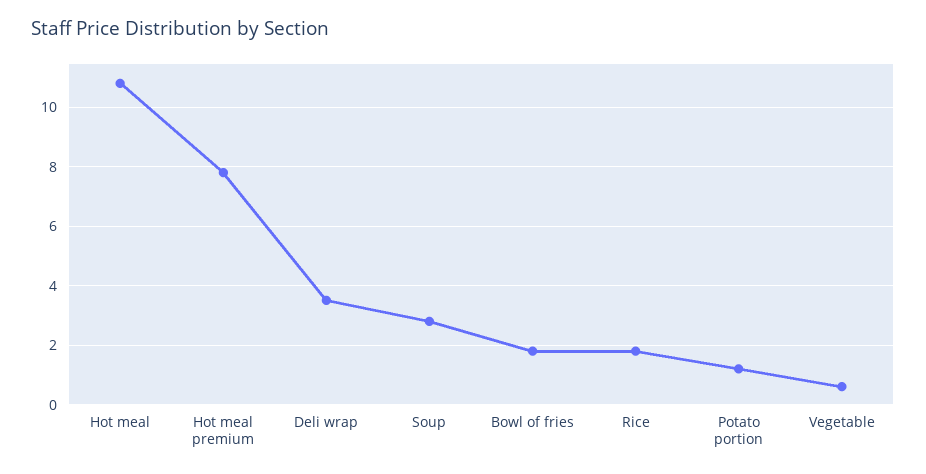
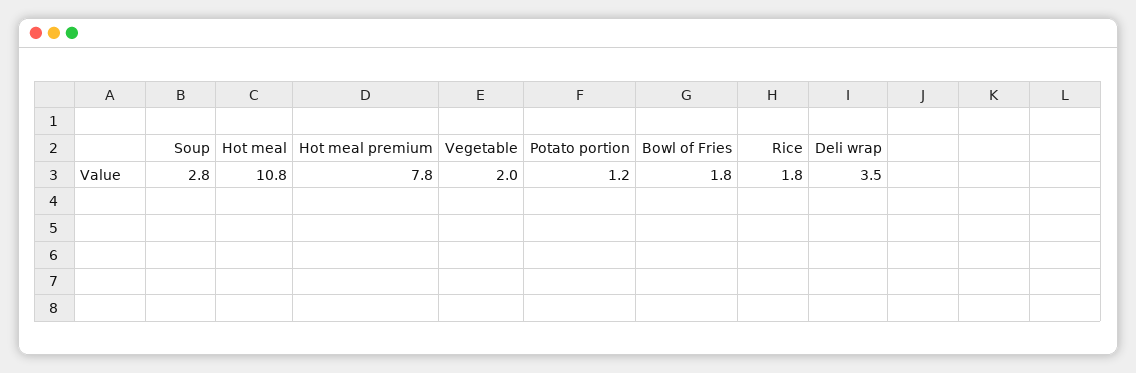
Vegetable: 0.5 -> 2

